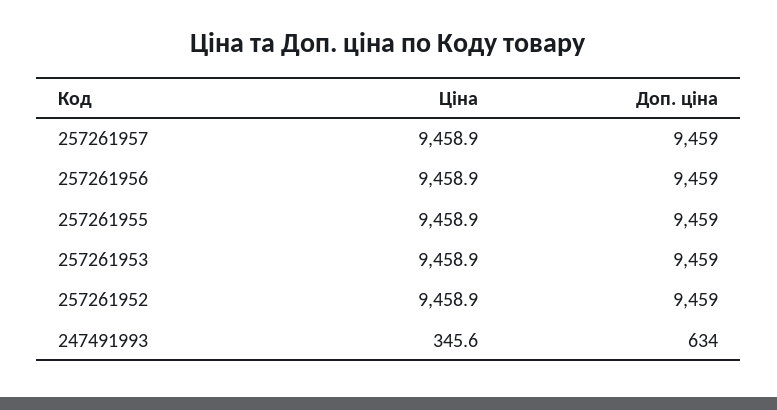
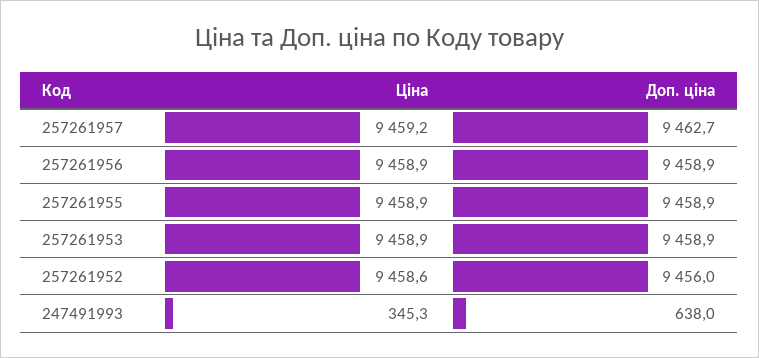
Ціна, 257261957: 9458.9 -> 9459.2
Доп. ціна, 257261957: 9459 -> 9462.7
Ціна, 257261952: 9458.9 -> 9458.6
Доп. ціна, 257261952: 9459 -> 9456
Ціна, 247491993: 345.6 -> 345.3
Доп. ціна, 247491993: 634 -> 638

